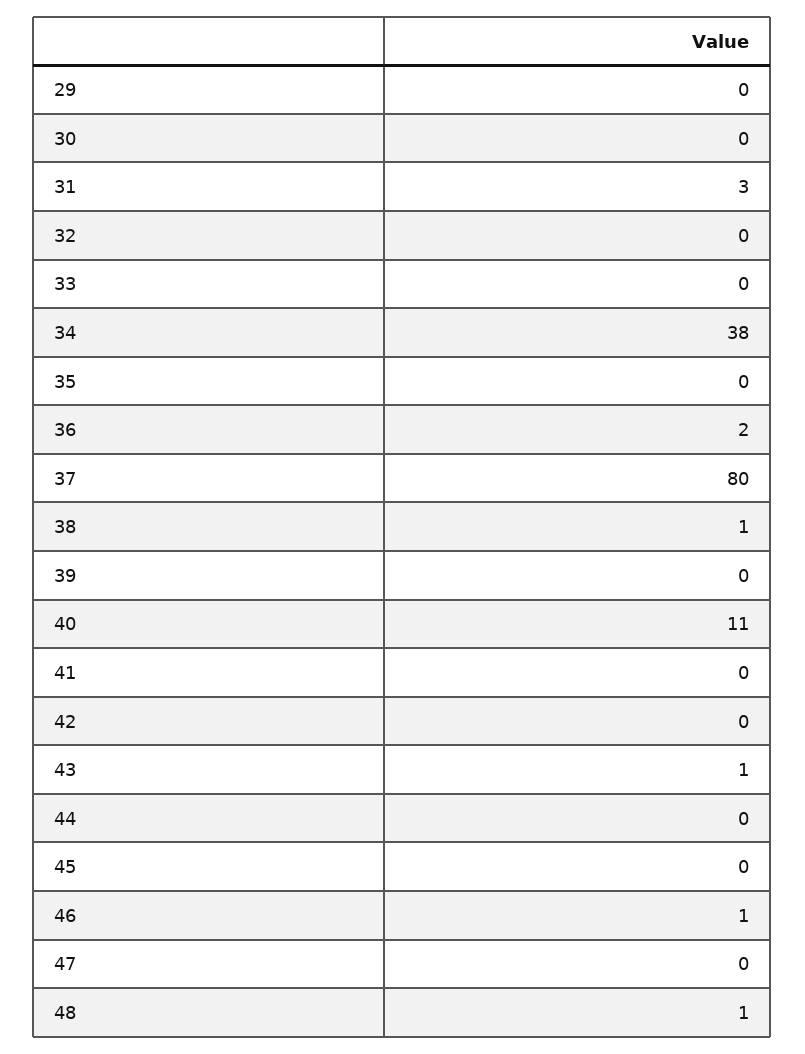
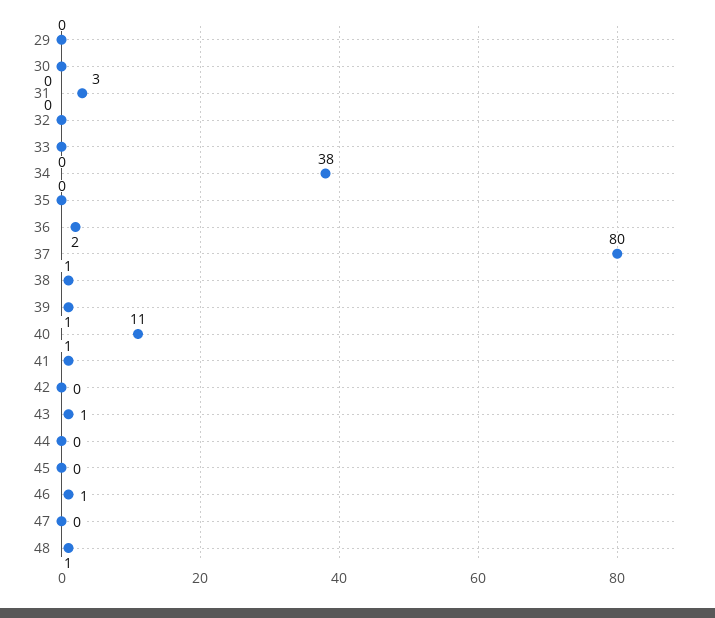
39: 0 -> 1
41: 0 -> 1

